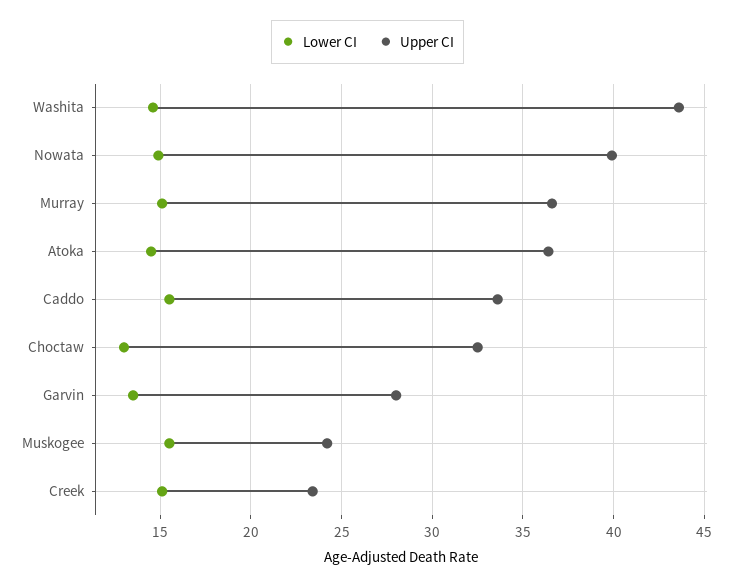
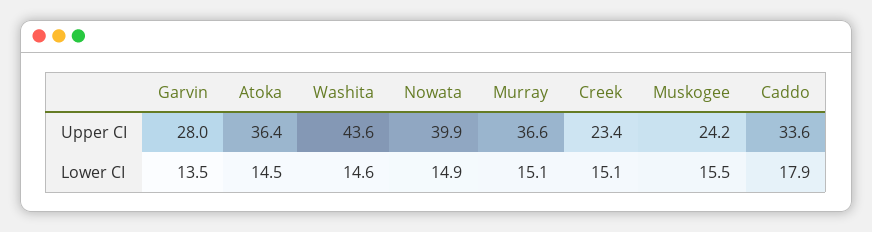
Lower CI, Caddo: 15.5 -> 17.9
Lower CI, Choctaw: 13 -> none
Upper CI, Choctaw: 32.5 -> none

